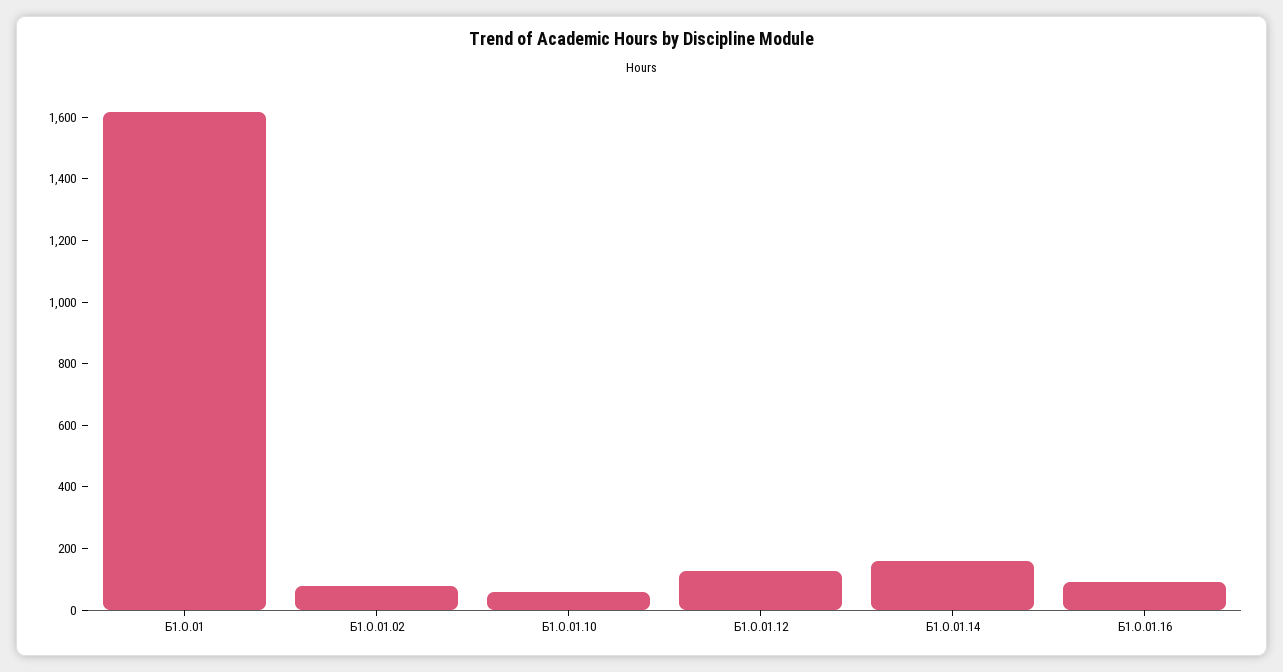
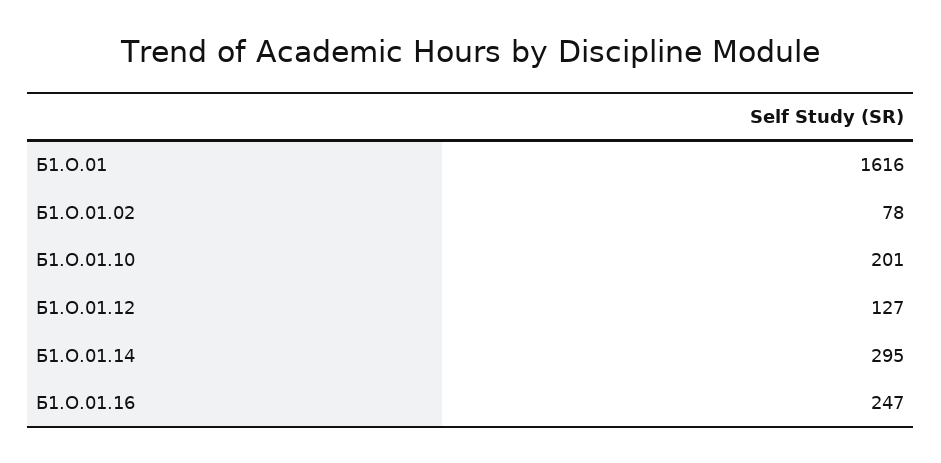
Б1.О.01.10: 50 -> 201
Б1.О.01.14: 150 -> 295
Б1.О.01.16: 100 -> 247

